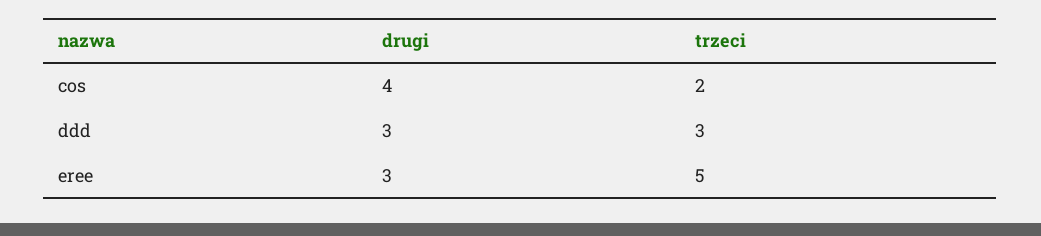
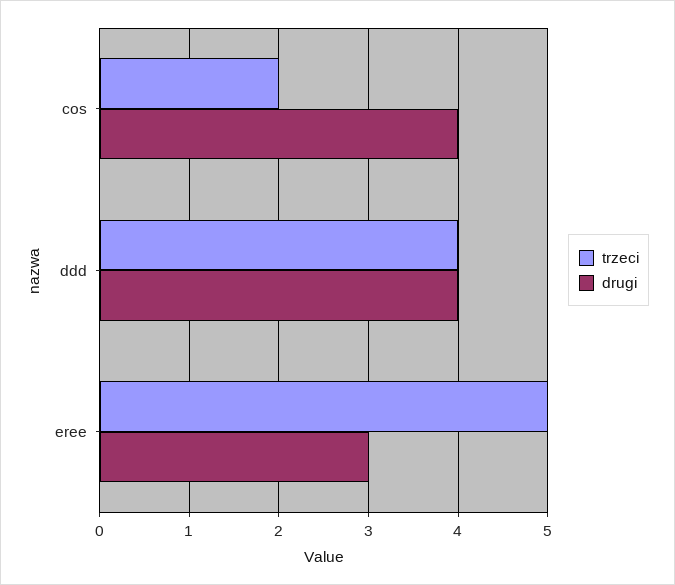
drugi, ddd: 3 -> 4
trzeci, ddd: 3 -> 4

